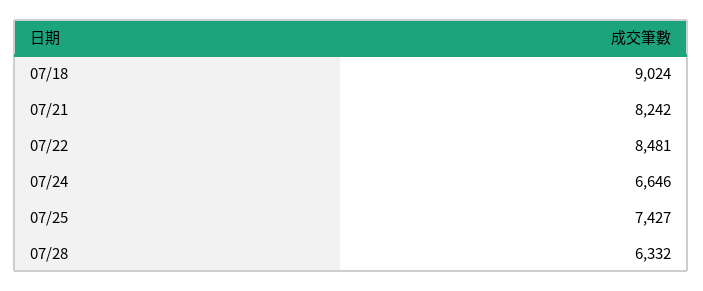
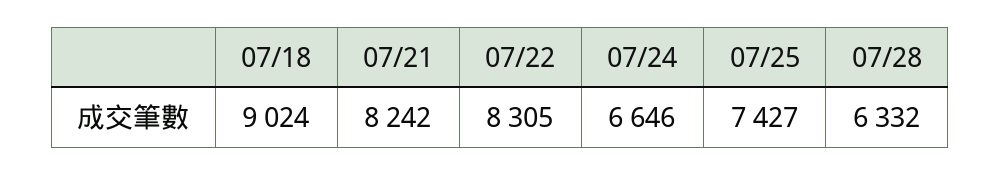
07/22: 8481 -> 8305

